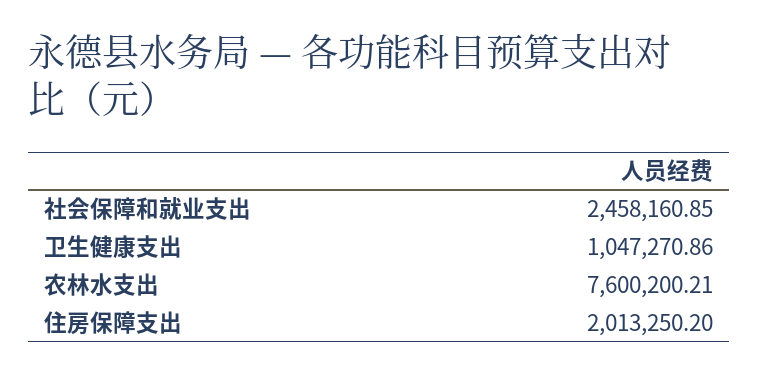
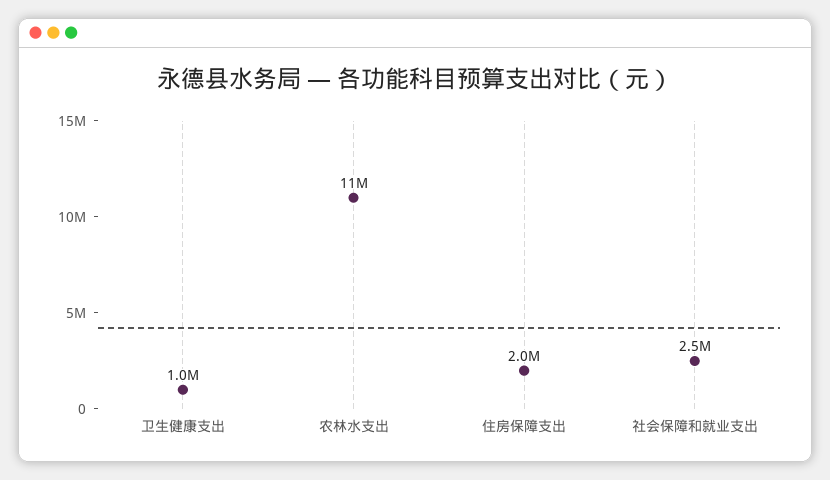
农林水支出: 7600200.21 -> 11000000

